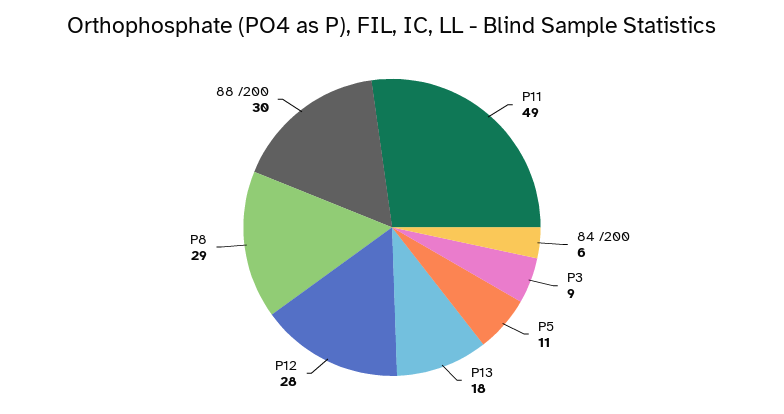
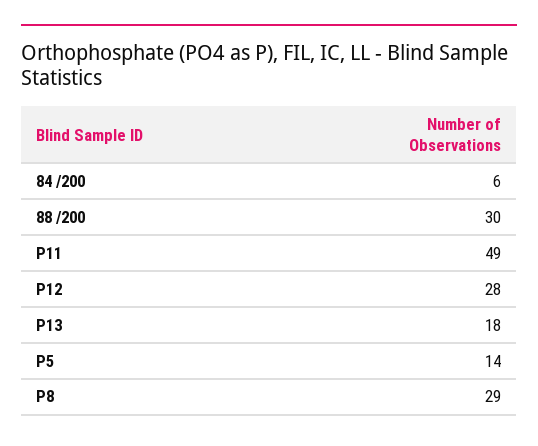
P3: 9 -> none
P5: 11 -> 14

